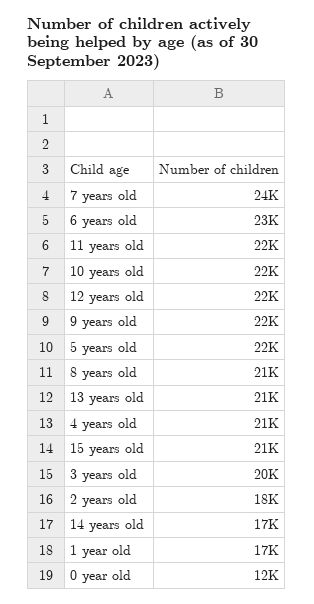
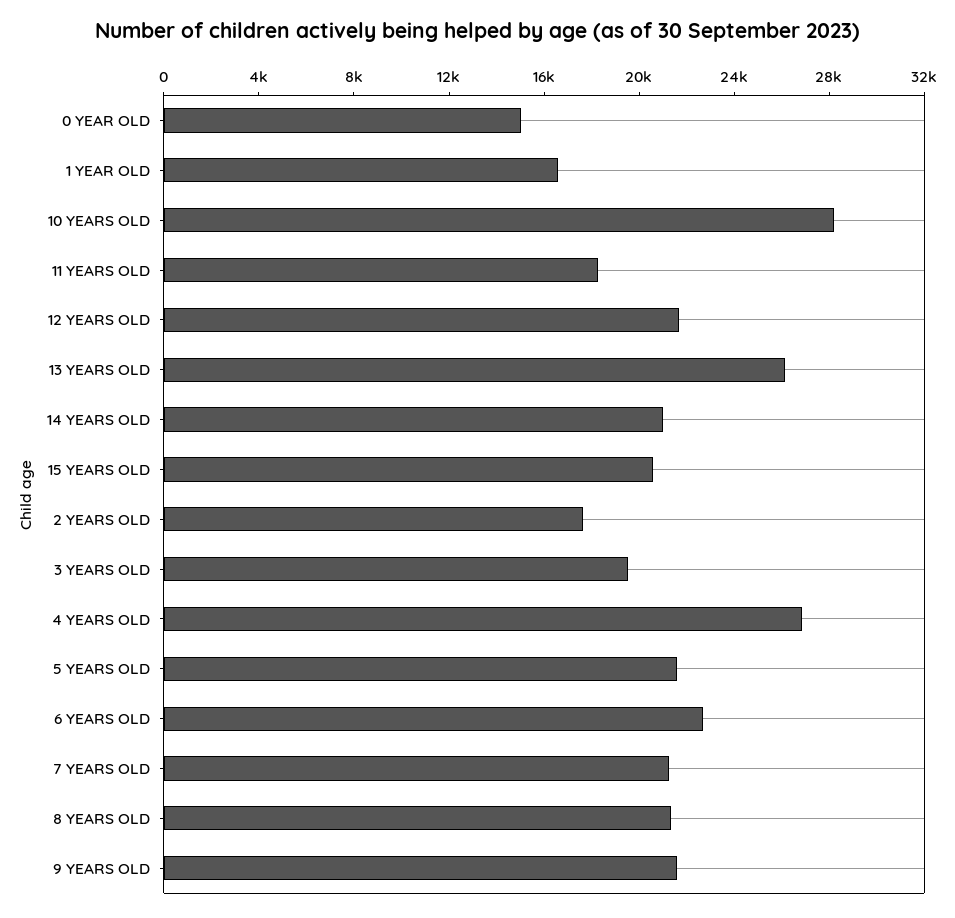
7 years old: 24000 -> 21000
11 years old: 22000 -> 18000
10 years old: 22000 -> 28000
13 years old: 21000 -> 26000
4 years old: 21000 -> 27000
14 years old: 17000 -> 21000
0 year old: 12000 -> 15000

